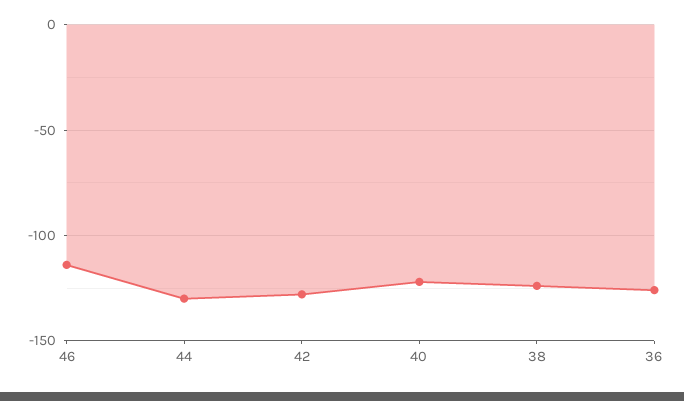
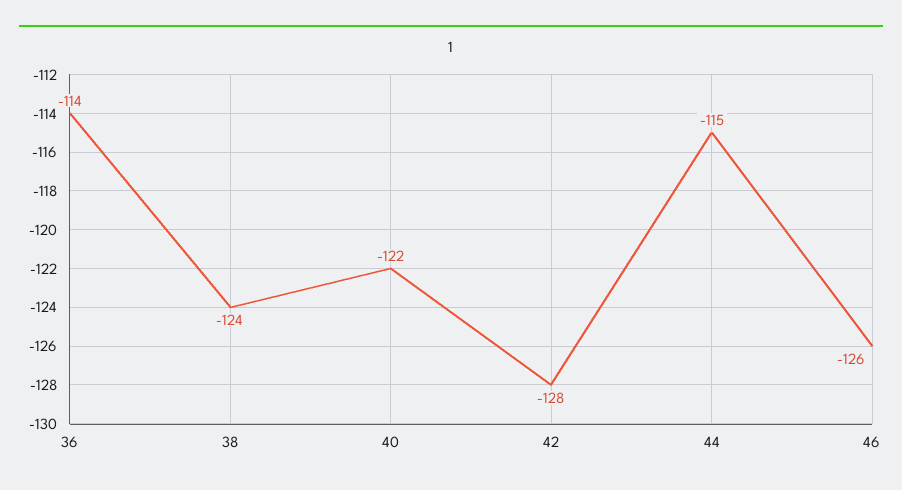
46: -115 -> -126
44: -130 -> -115
36: -125 -> -114

